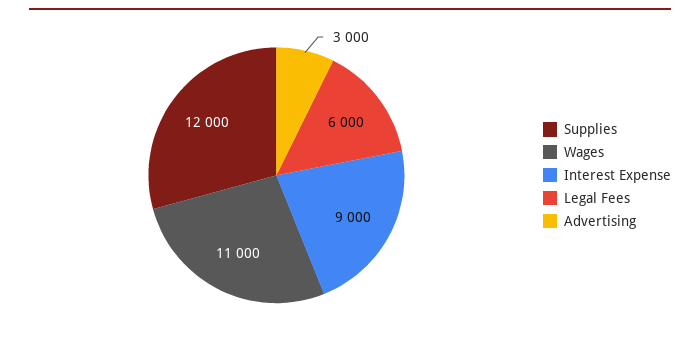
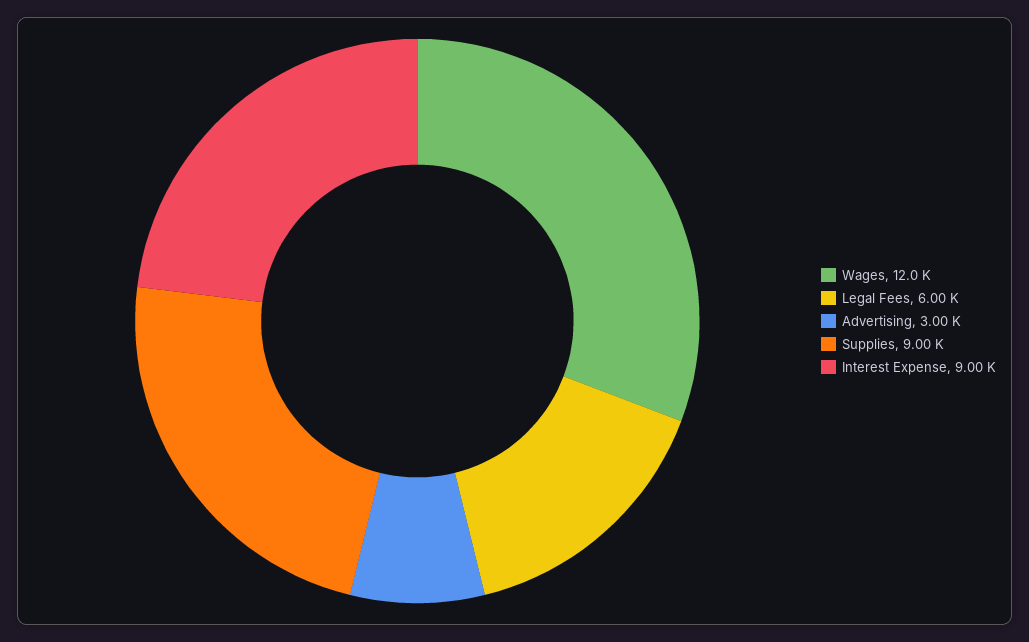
Supplies: 12000 -> 9000
Wages: 11000 -> 12000

